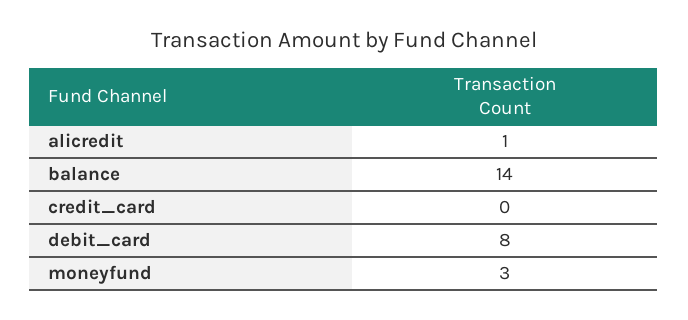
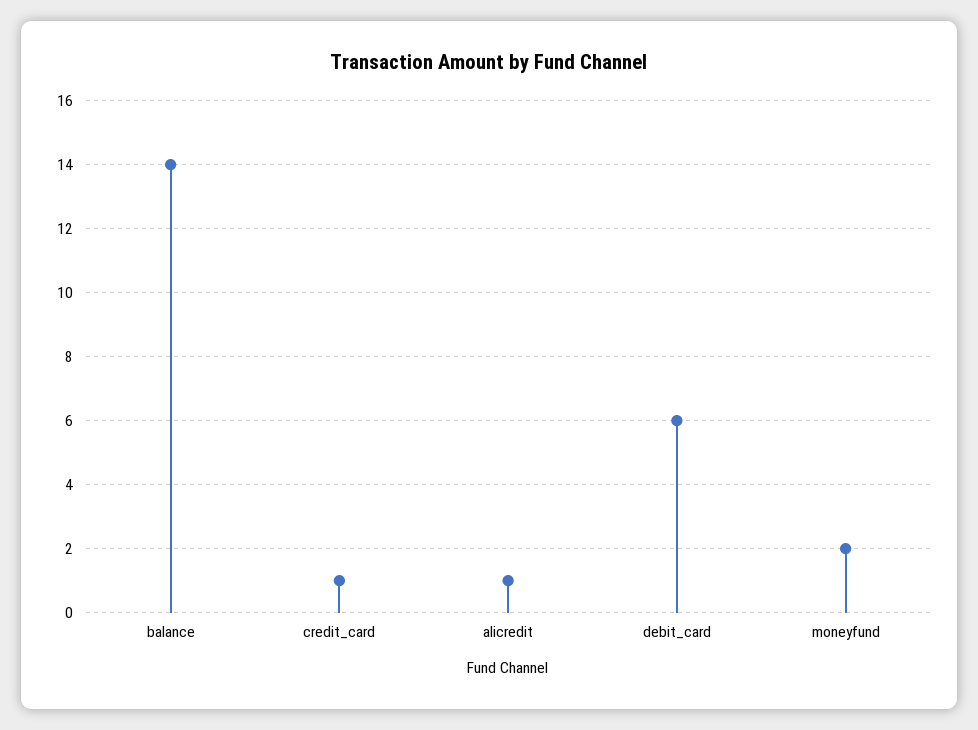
credit_card: 0 -> 1
debit_card: 8 -> 6
moneyfund: 3 -> 2

